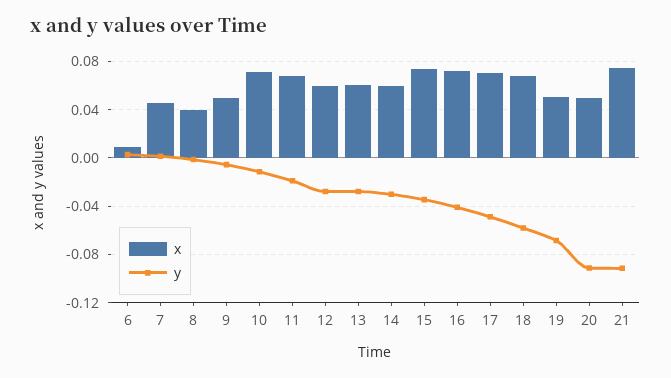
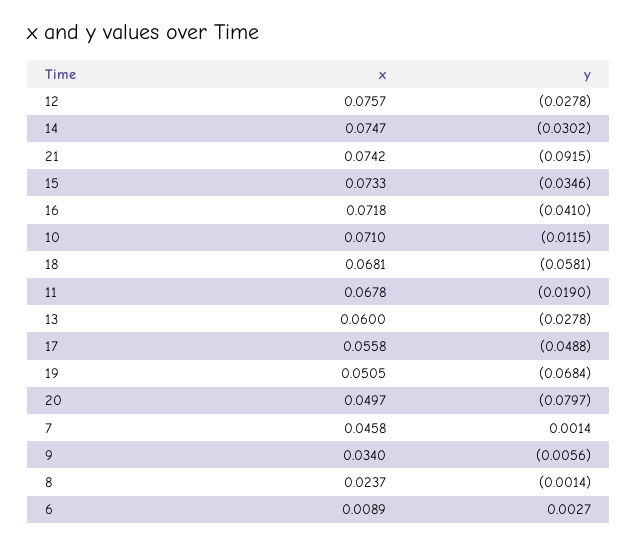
x, 8: 0.04 -> 0.0237
x, 9: 0.05 -> 0.034
x, 12: 0.06 -> 0.0757
x, 14: 0.06 -> 0.0747
x, 17: 0.07 -> 0.0558
y, 20: -0.09 -> -0.0797

